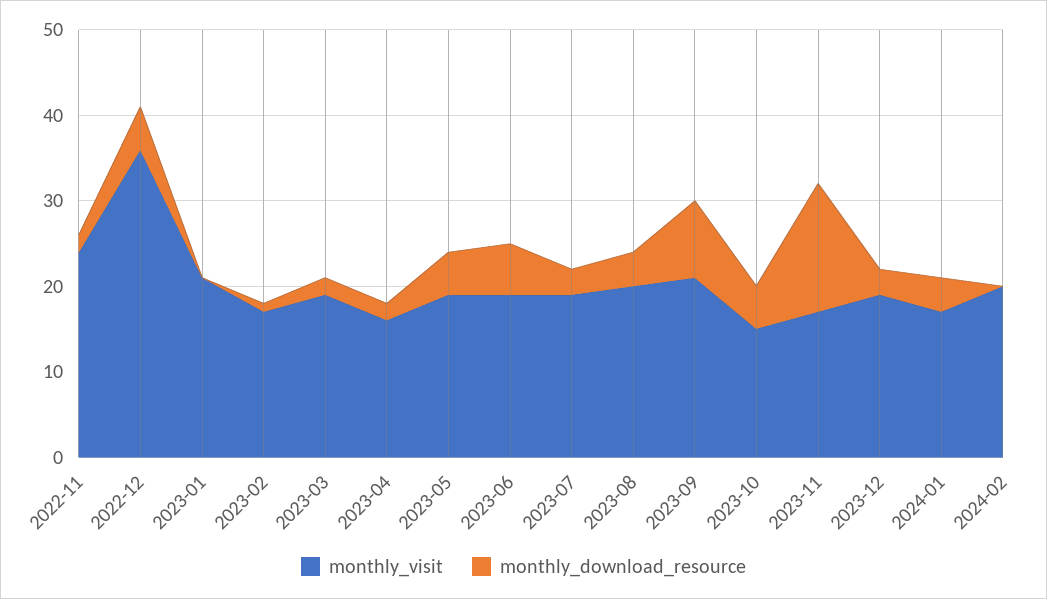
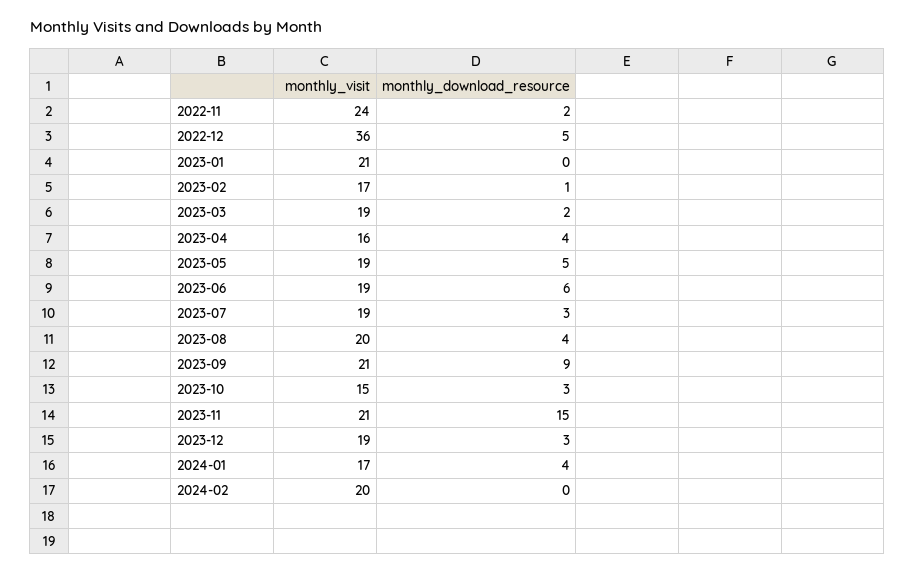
monthly_download_resource, 2023-04: 2 -> 4
monthly_download_resource, 2023-10: 5 -> 3
monthly_visit, 2023-11: 17 -> 21

